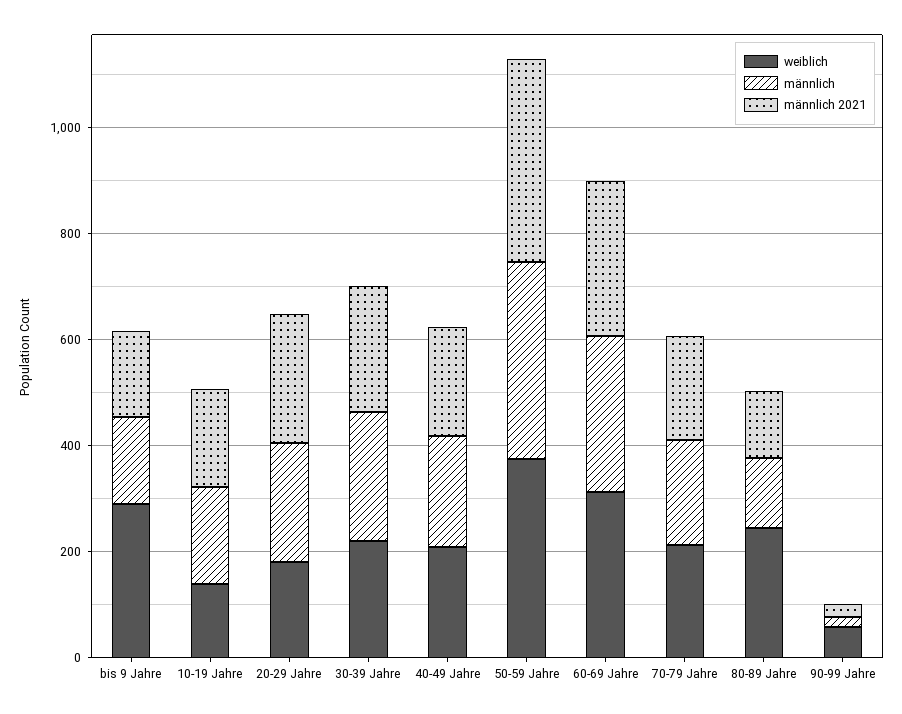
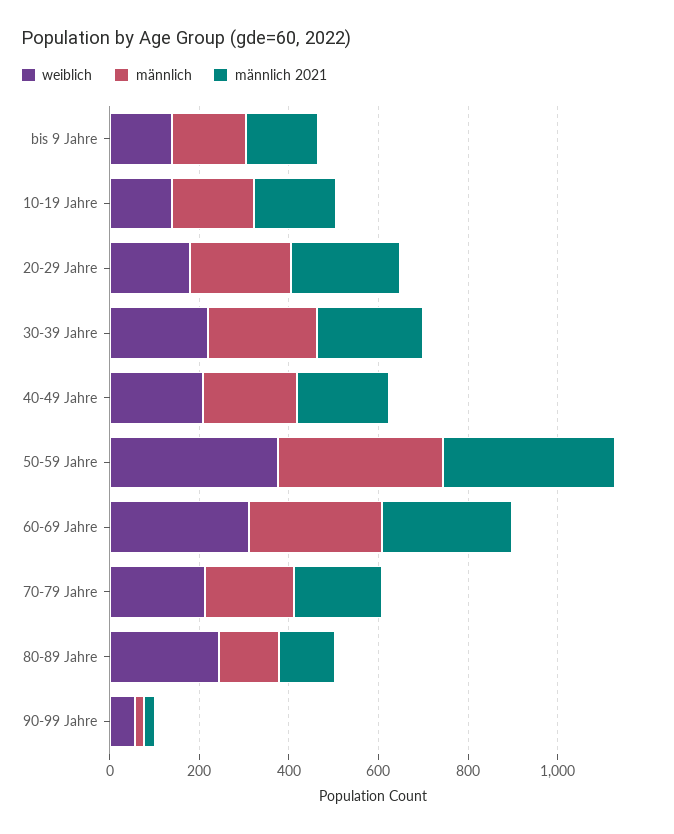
weiblich, bis 9 Jahre: 300 -> 150

